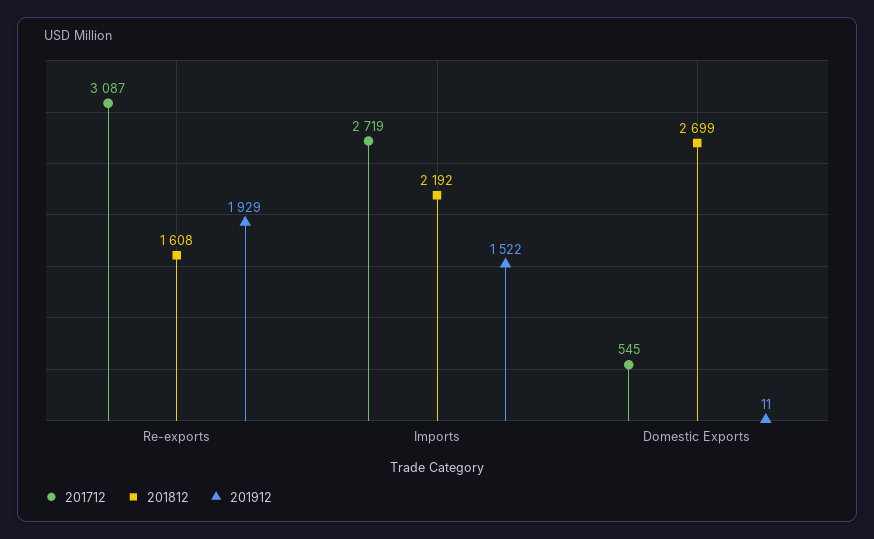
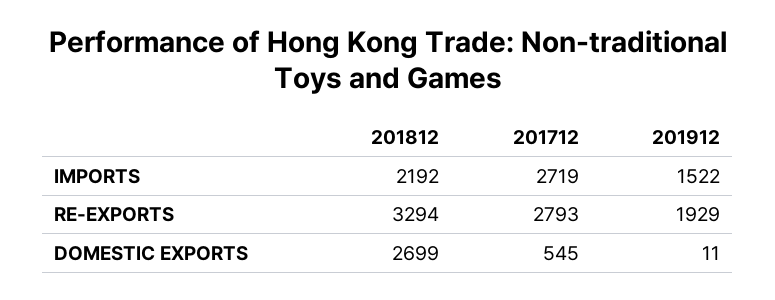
201712, Re-exports: 3087 -> 2793
201812, Re-exports: 1608 -> 3294

